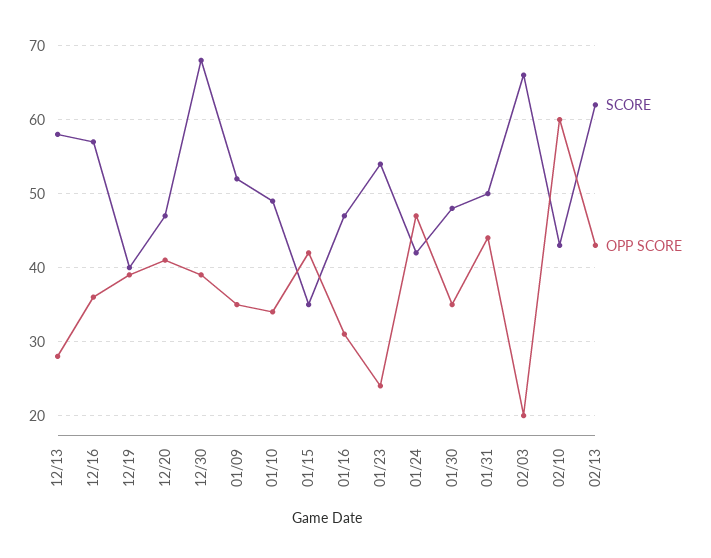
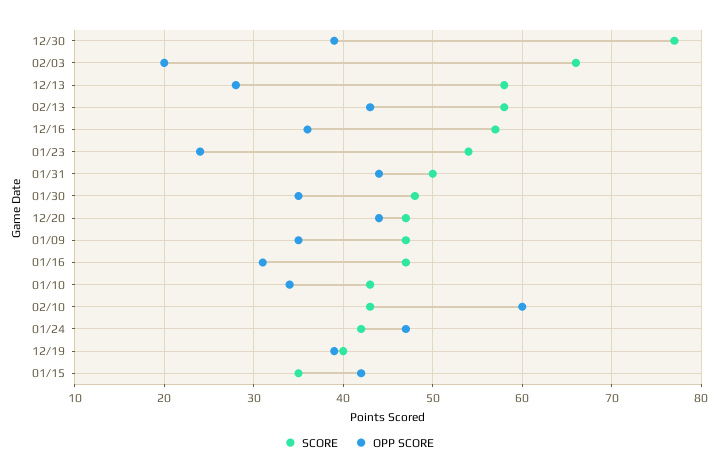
OPP SCORE, 12/20: 41 -> 44
SCORE, 12/30: 68 -> 77
SCORE, 01/09: 52 -> 47
SCORE, 01/10: 49 -> 43
SCORE, 02/13: 62 -> 58

